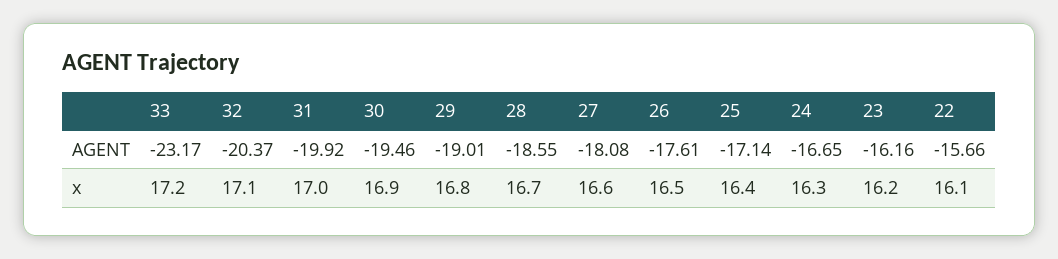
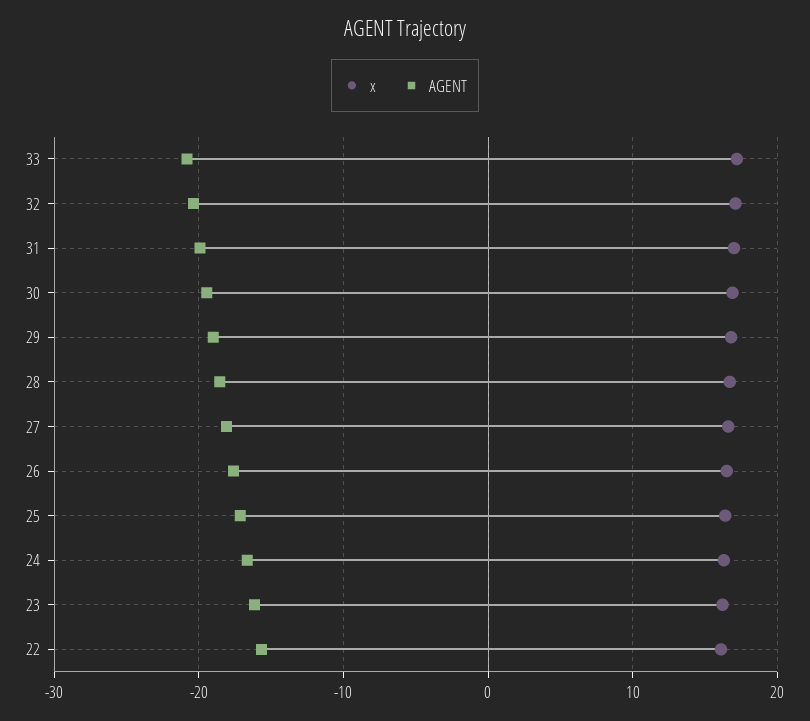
AGENT, 33: -23.17 -> -21

